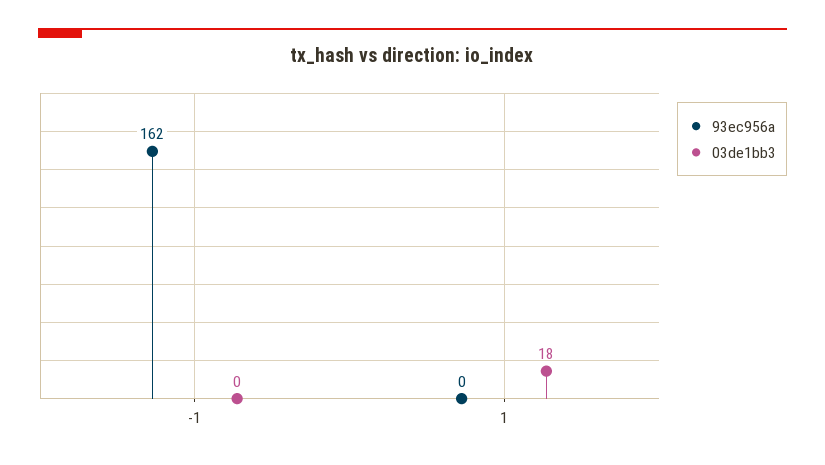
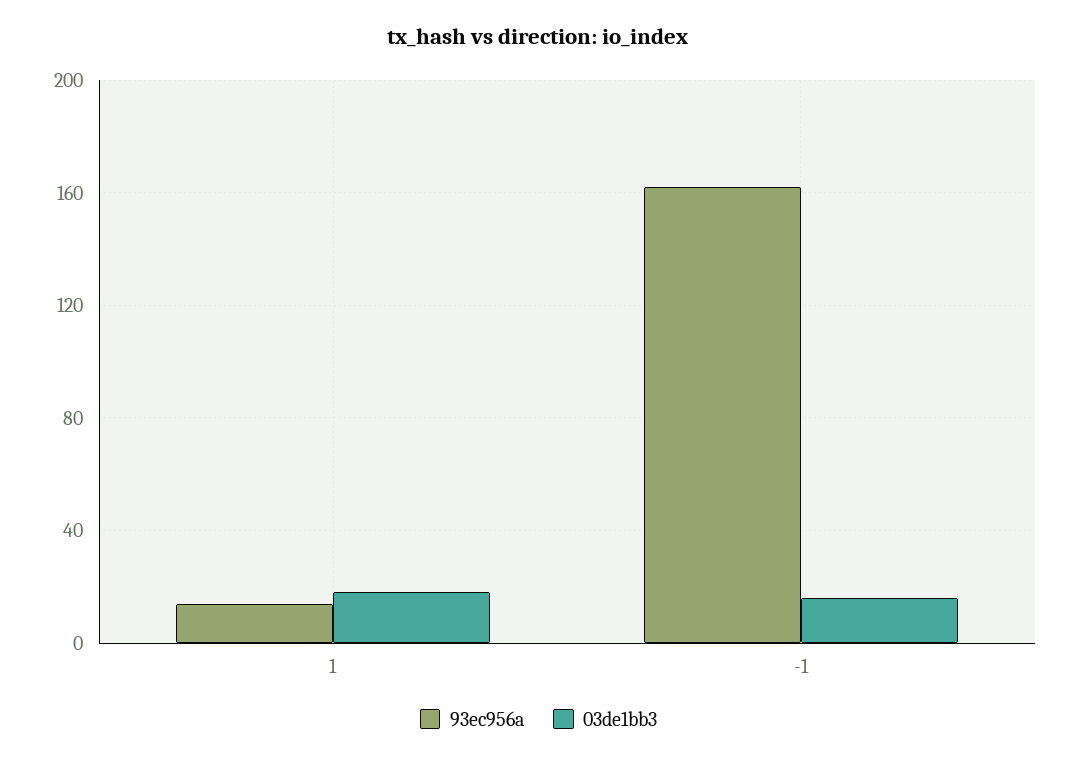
03de1bb3, -1: 0 -> 15
93ec956a, 1: 0 -> 15

